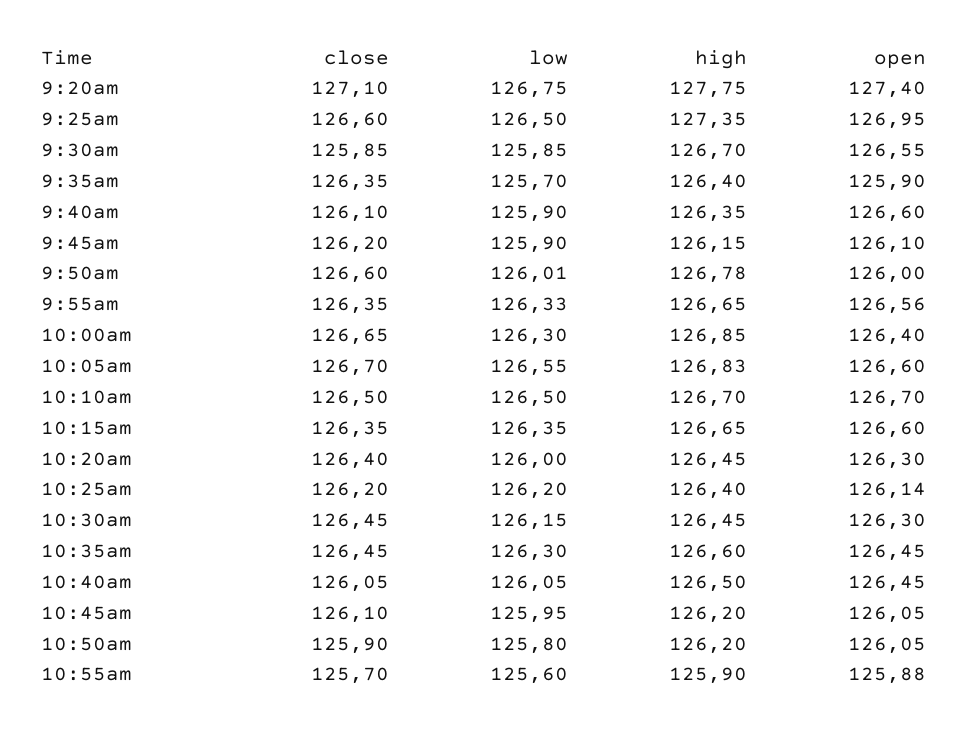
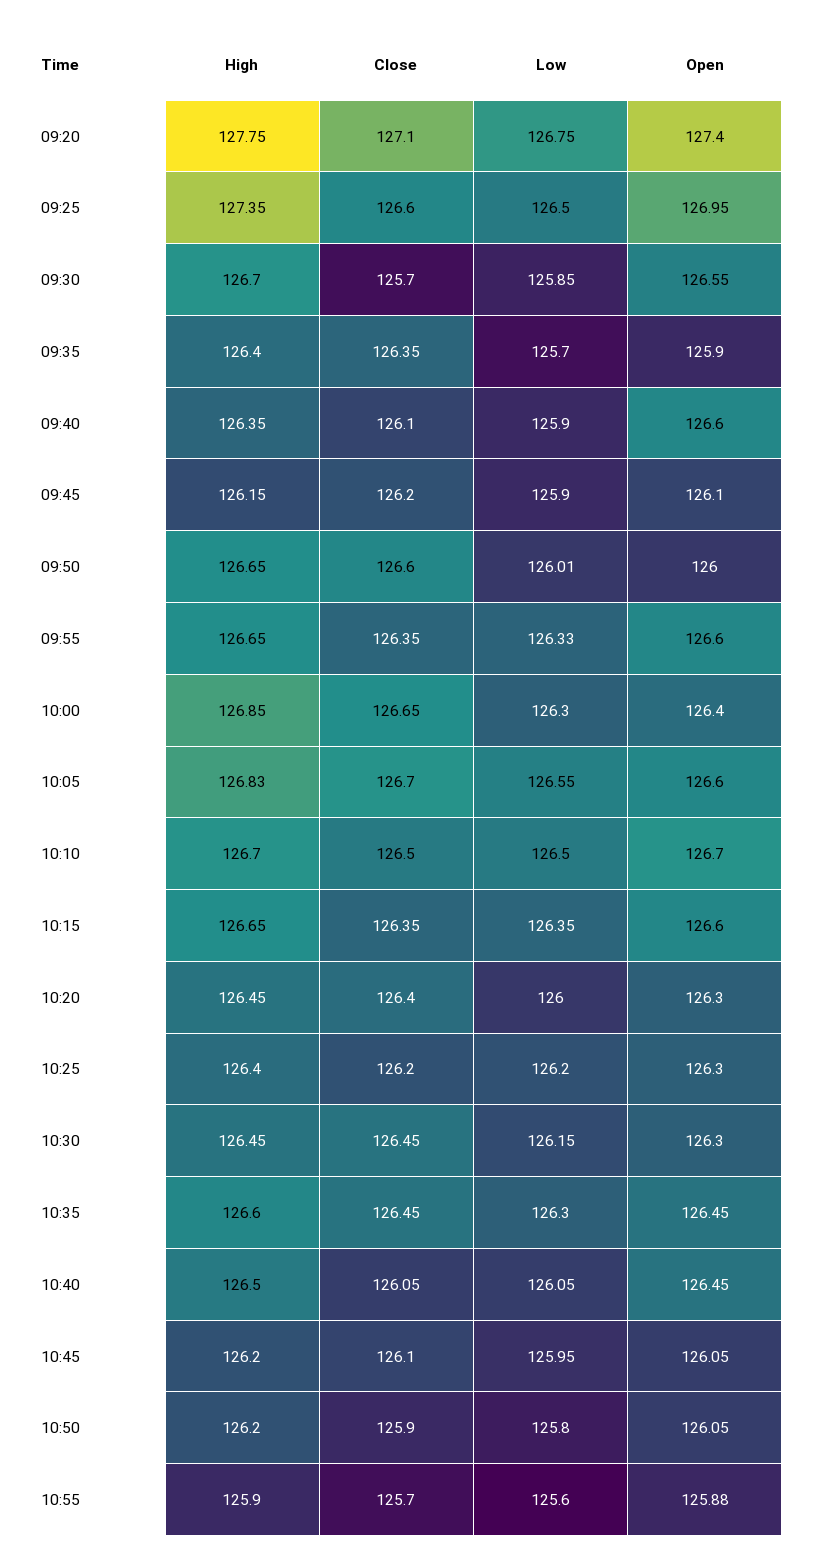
close, 9:30am: 125.85 -> 125.7
high, 9:50am: 126.78 -> 126.65
open, 9:55am: 126.56 -> 126.6
open, 10:25am: 126.14 -> 126.3

